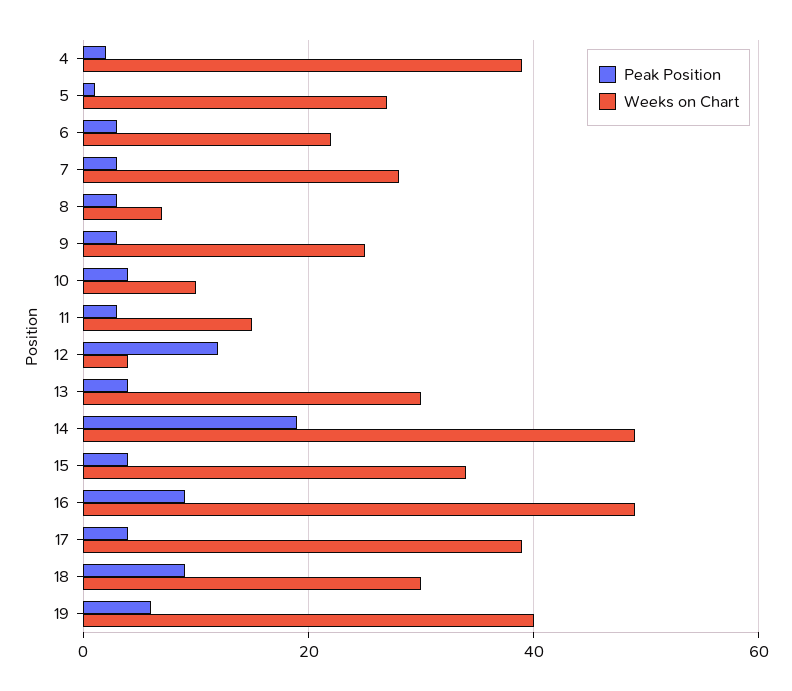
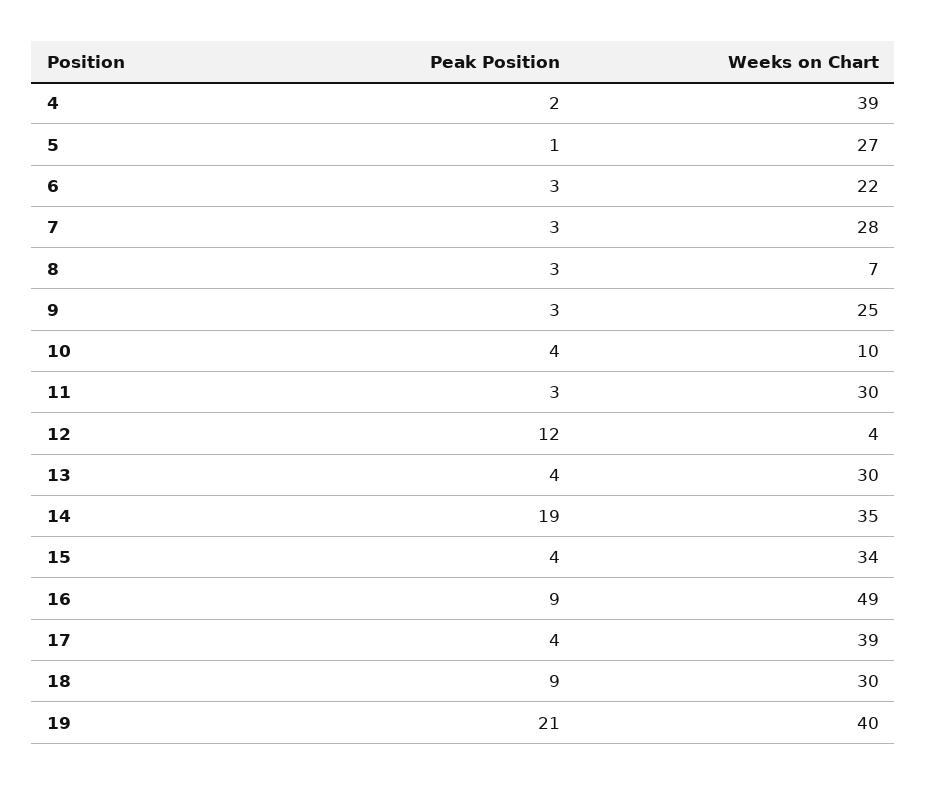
Weeks on Chart, 11: 15 -> 30
Weeks on Chart, 14: 50 -> 35
Peak Position, 19: 5 -> 21

